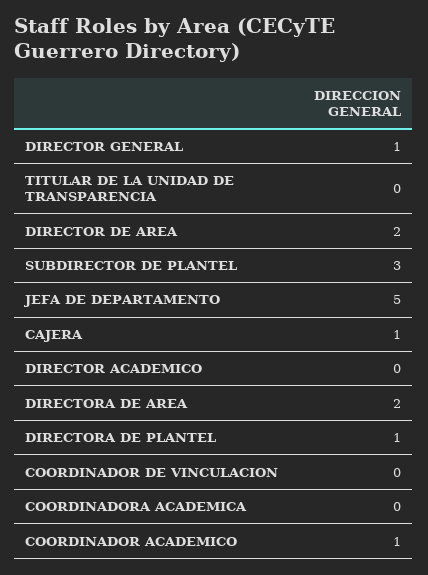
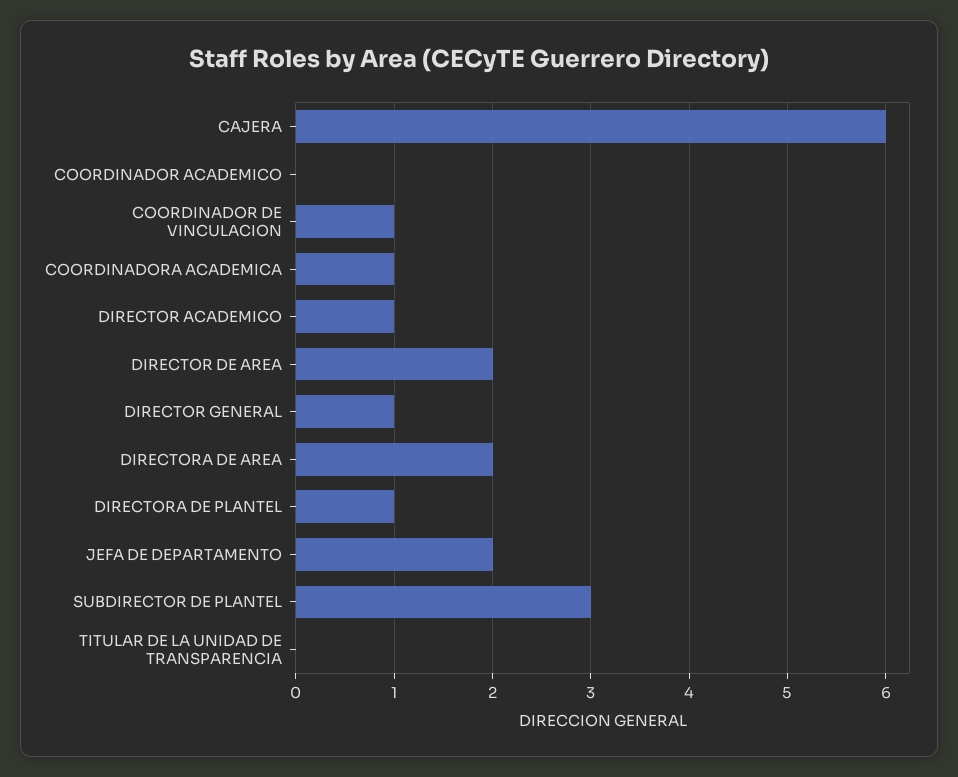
JEFA DE DEPARTAMENTO: 5 -> 2
CAJERA: 1 -> 6
DIRECTOR ACADEMICO: 0 -> 1
COORDINADOR DE VINCULACION: 0 -> 1
COORDINADORA ACADEMICA: 0 -> 1
COORDINADOR ACADEMICO: 1 -> 0

